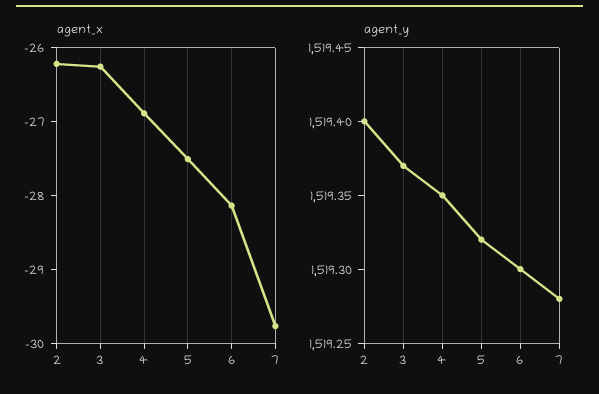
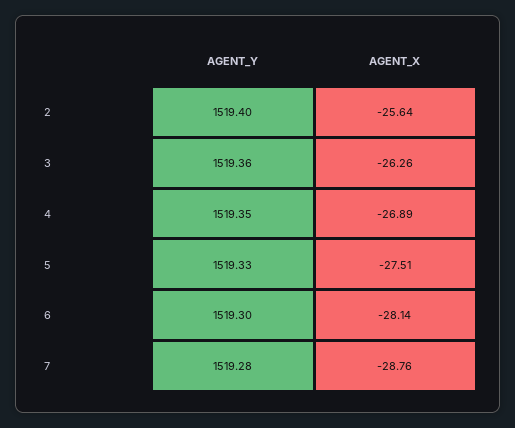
agent_x, 2: -26.2 -> -25.64
agent_x, 7: -29.8 -> -28.76
agent_y, 3: 1519.37 -> 1519.36
agent_y, 5: 1519.32 -> 1519.33

